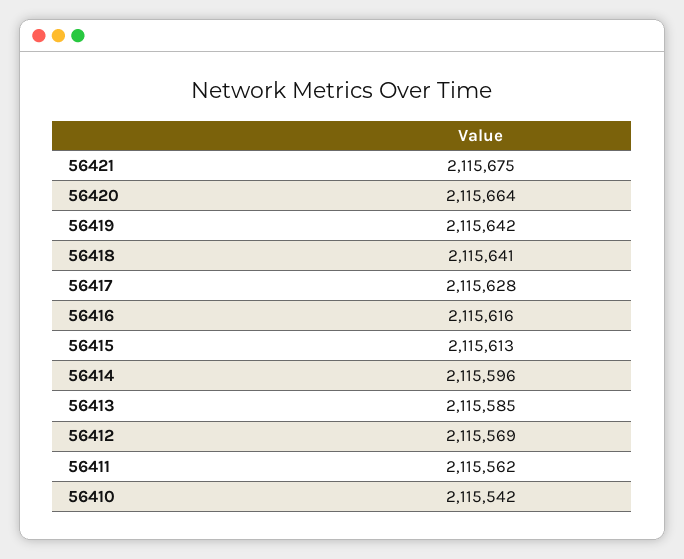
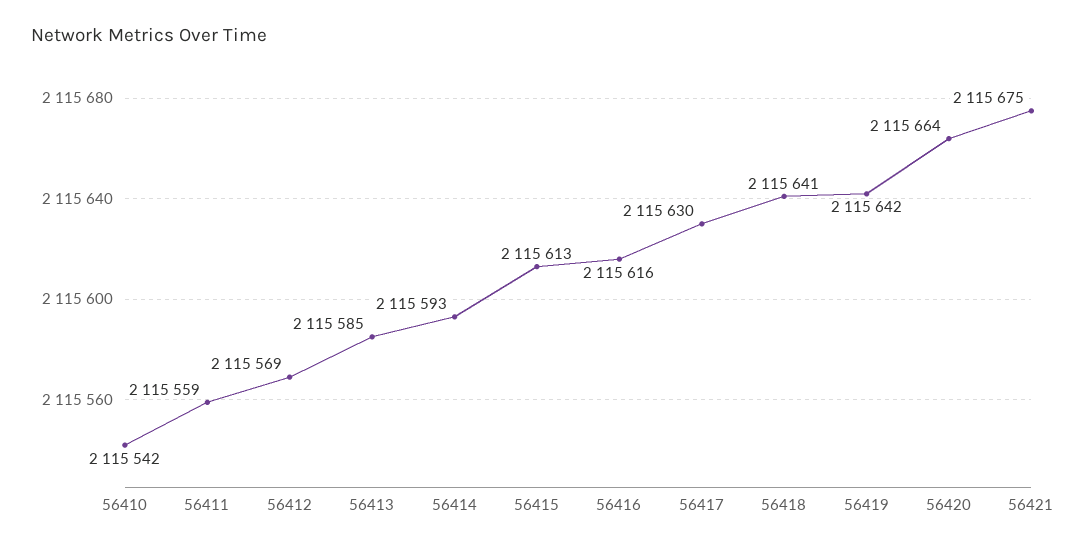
56417: 2115628 -> 2115630
56414: 2115596 -> 2115593
56411: 2115562 -> 2115559

